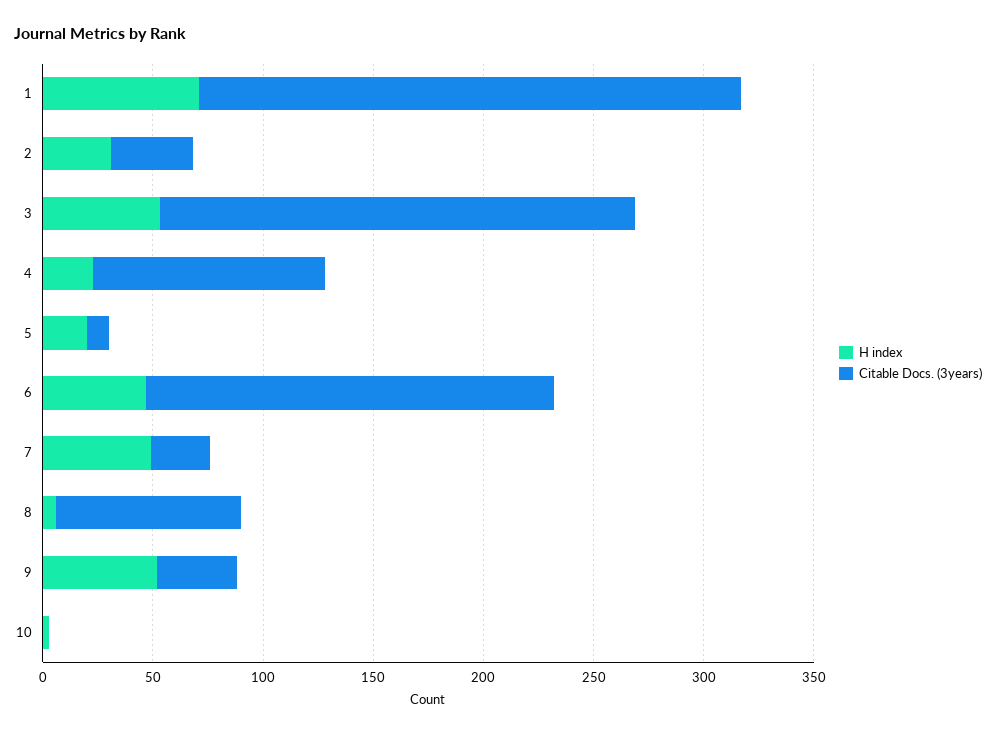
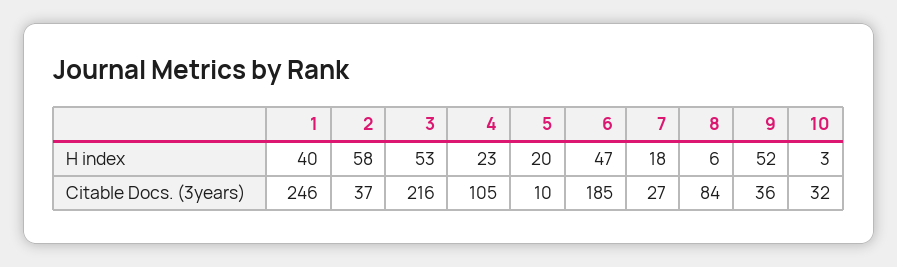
H index, 1: 70 -> 40
H index, 2: 30 -> 58
H index, 7: 50 -> 18
Citable Docs. (3years), 10: 0 -> 32

